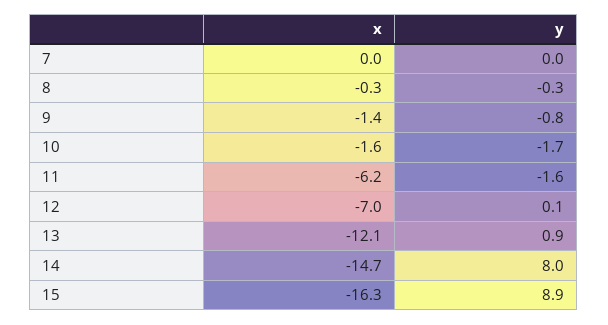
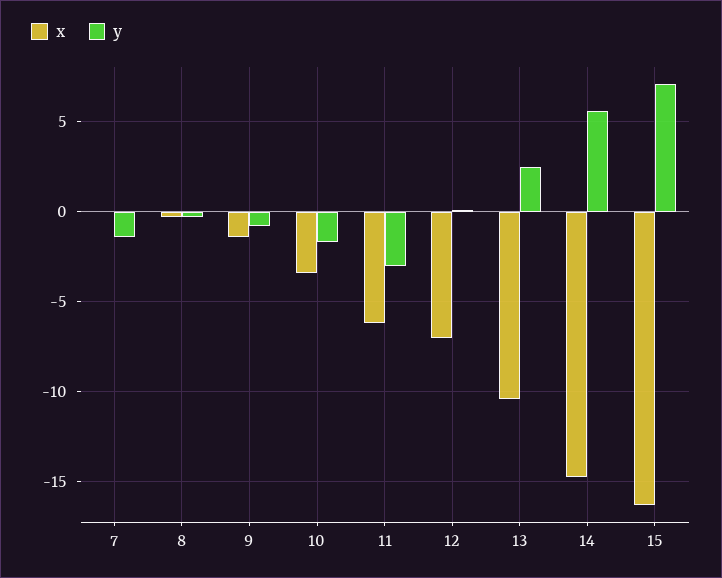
y, 7: 0 -> -1.5
x, 10: -1.6 -> -3.5
y, 11: -1.6 -> -3
x, 13: -12.1 -> -10.5
y, 13: 0.9 -> 2.5
y, 14: 8 -> 5.5
y, 15: 8.9 -> 7

